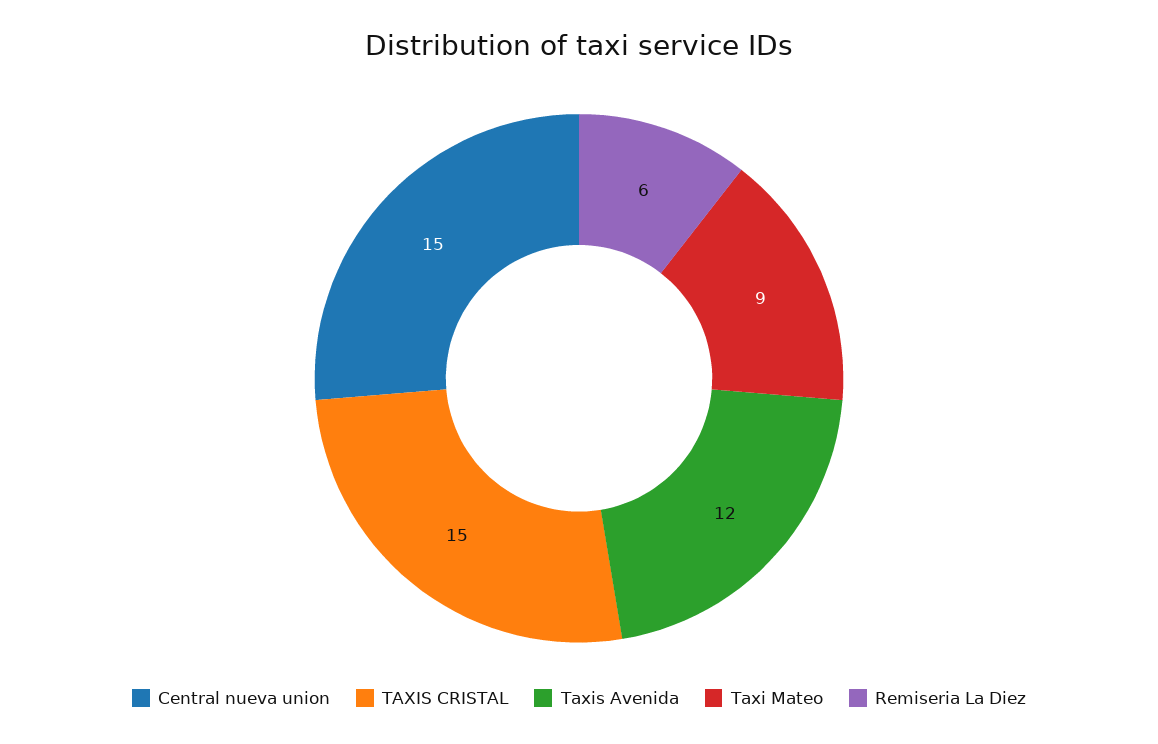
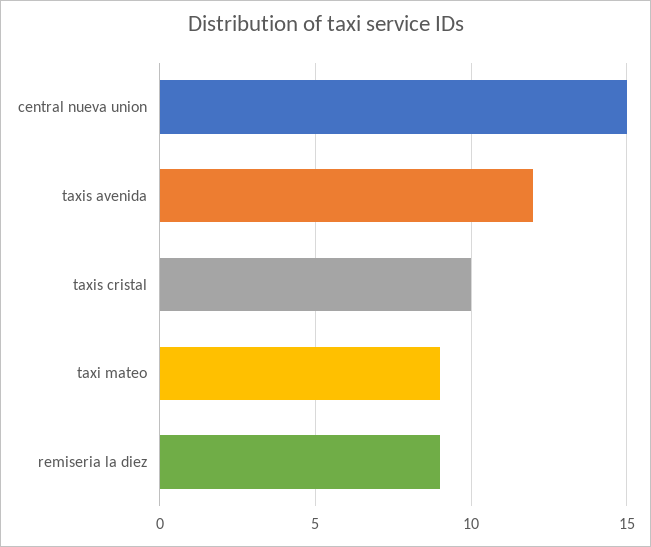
TAXIS CRISTAL: 15 -> 10
Remiseria La Diez: 6 -> 9

